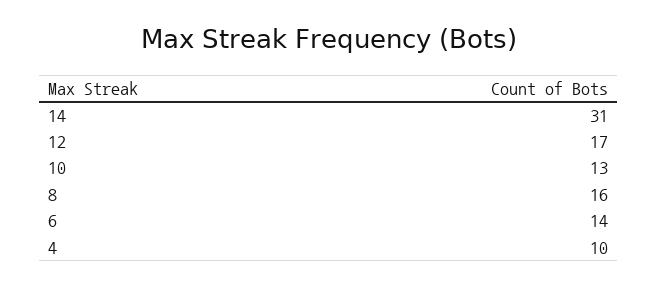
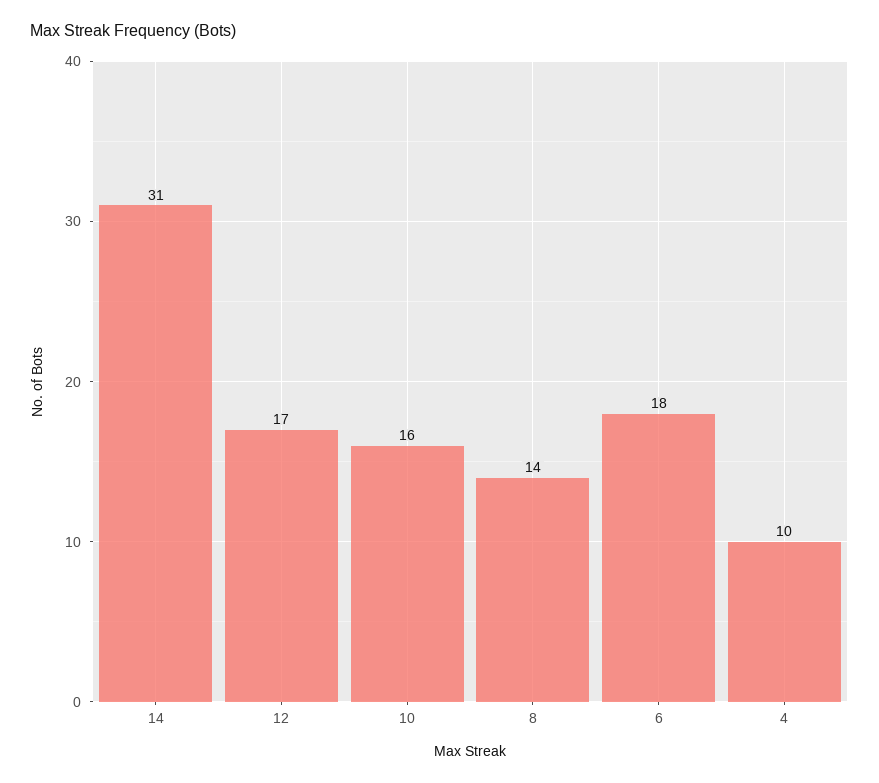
10: 13 -> 16
8: 16 -> 14
6: 14 -> 18

